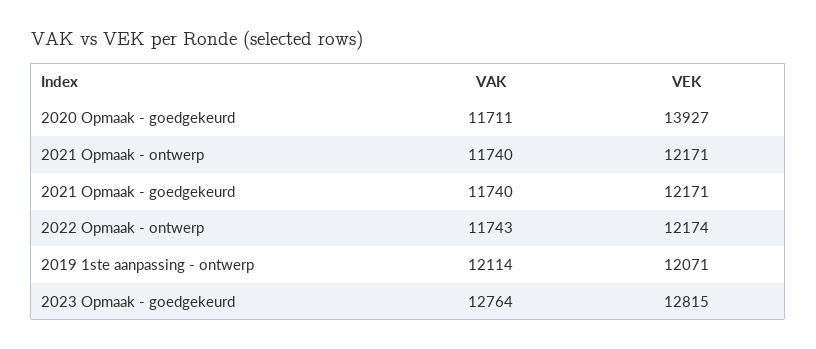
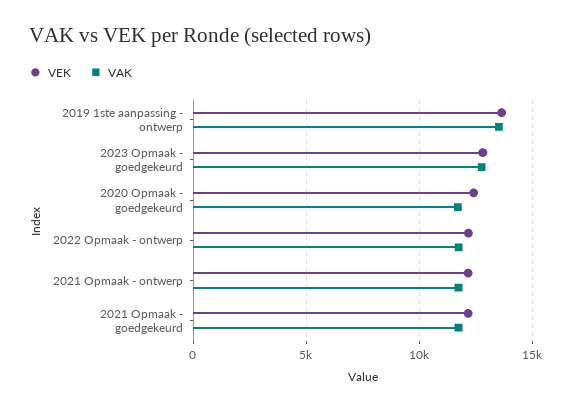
VEK, 2020 Opmaak - goedgekeurd: 13927 -> 12500
VAK, 2019 1ste aanpassing - ontwerp: 12114 -> 13500
VEK, 2019 1ste aanpassing - ontwerp: 12071 -> 13500

